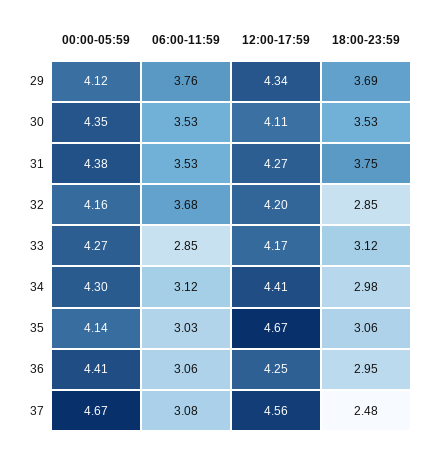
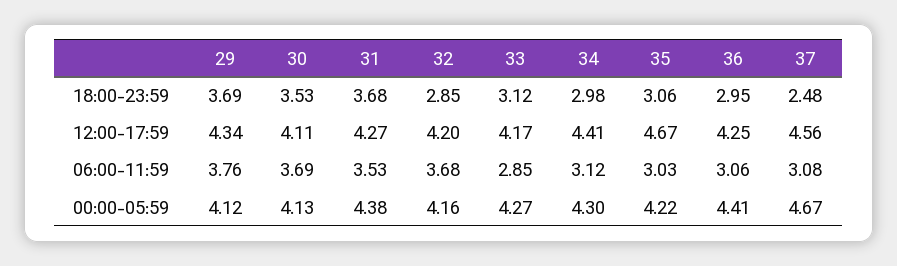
00:00-05:59, 30: 4.35 -> 4.13
06:00-11:59, 30: 3.53 -> 3.69
18:00-23:59, 31: 3.75 -> 3.68
00:00-05:59, 35: 4.14 -> 4.22

